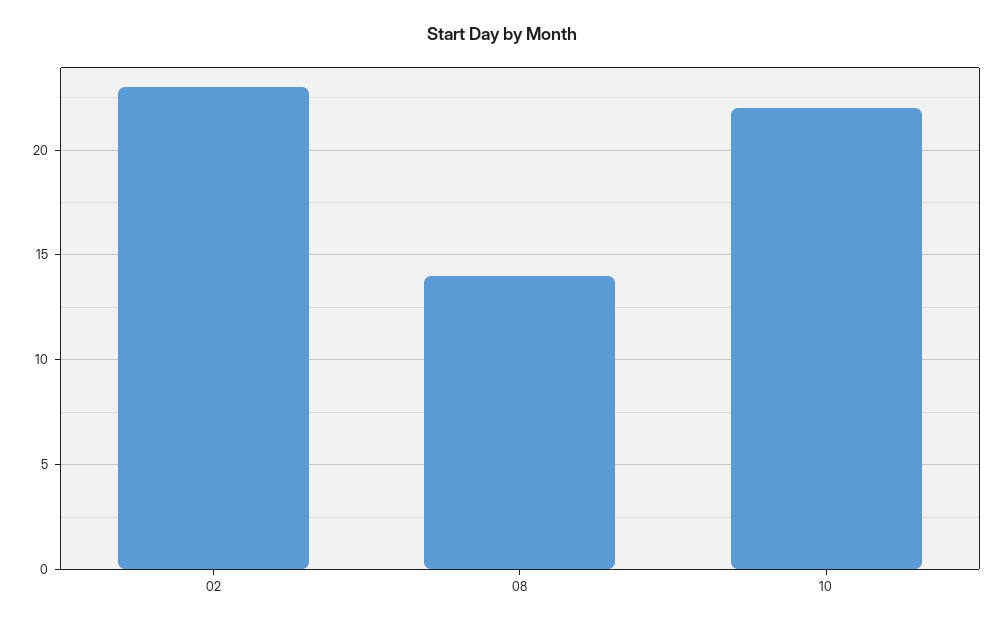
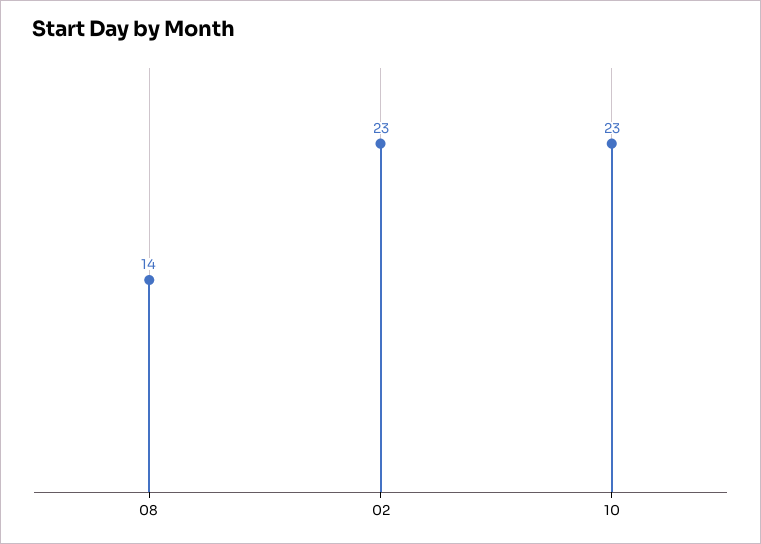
10: 22 -> 23

